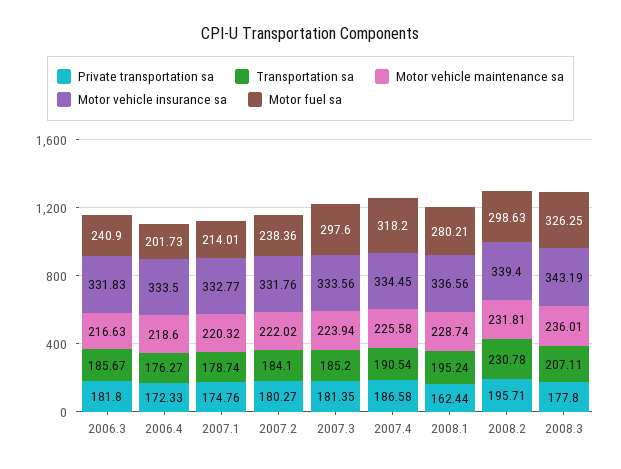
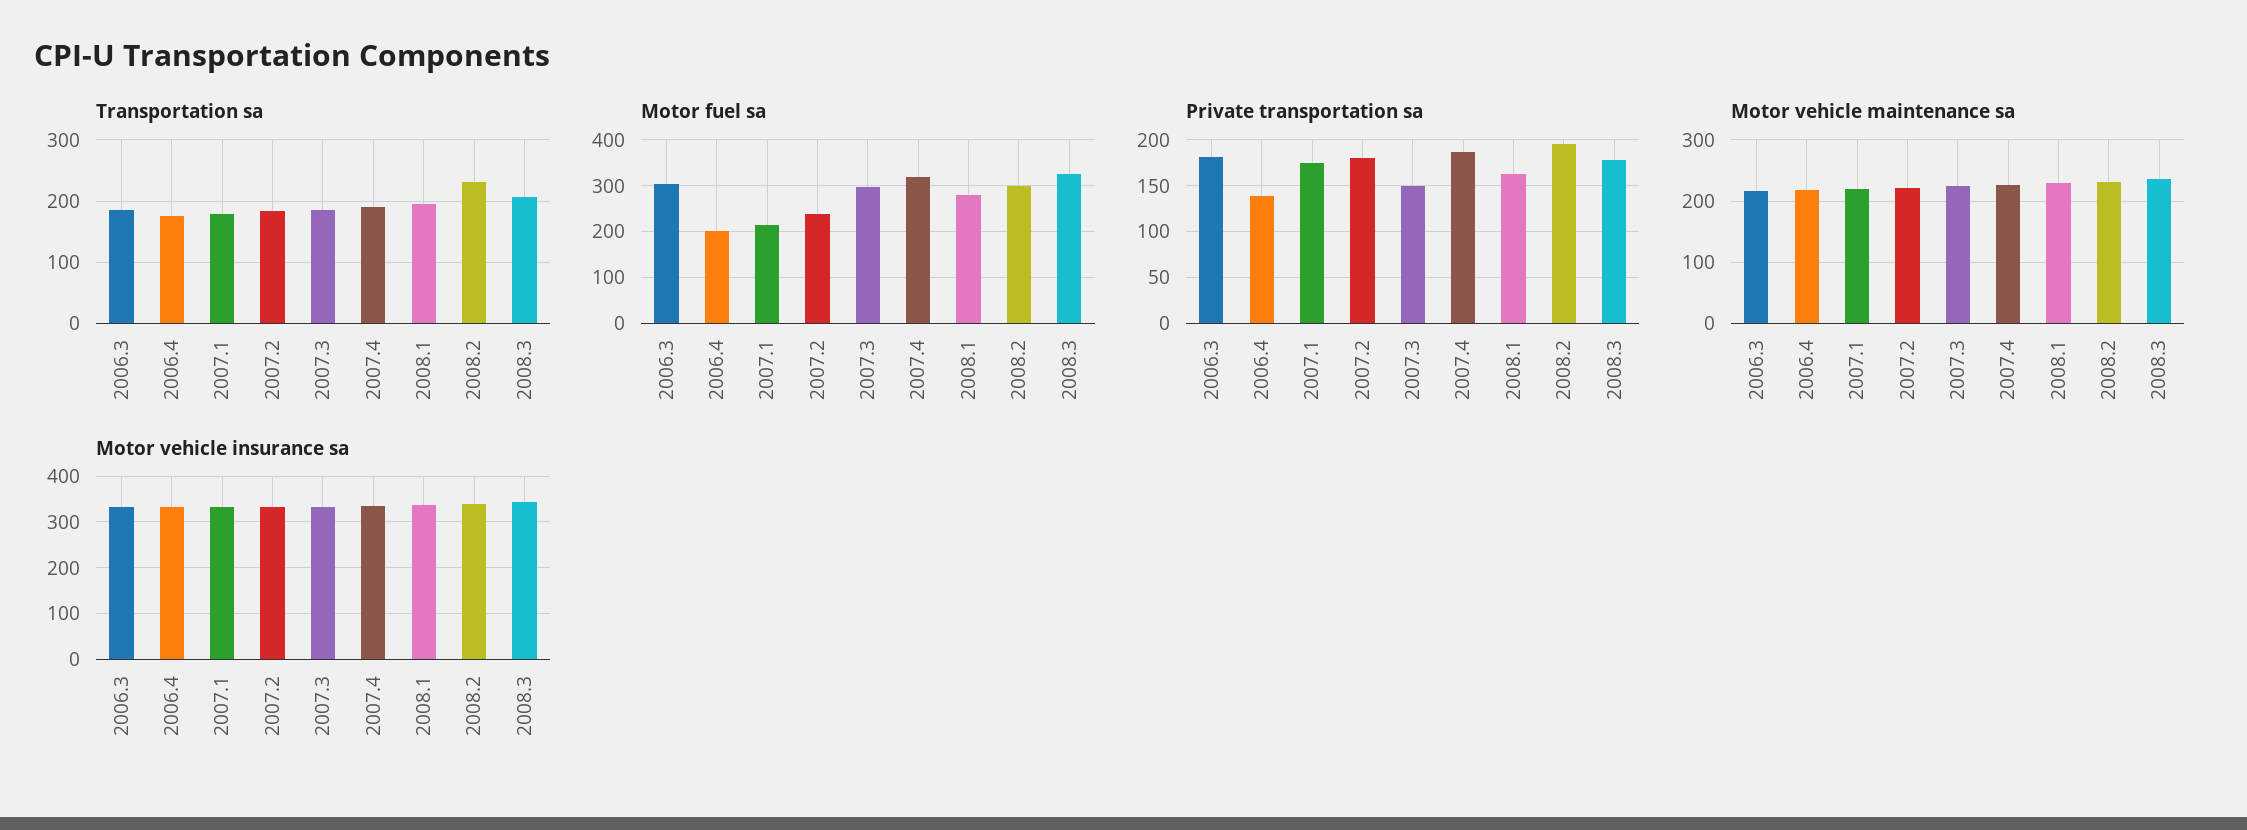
Motor fuel sa, 2006.3: 240.9 -> 300
Private transportation sa, 2006.4: 172.33 -> 140
Private transportation sa, 2007.3: 181.35 -> 150

